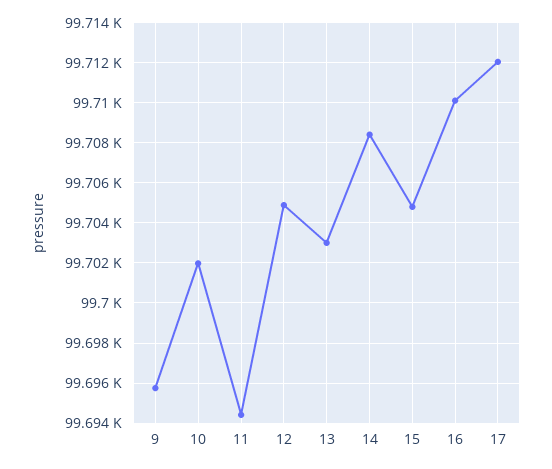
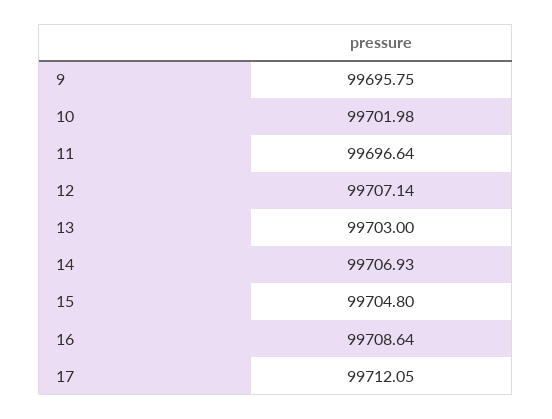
11: 99694.5 -> 99696.64
12: 99705 -> 99707.14
14: 99708.5 -> 99706.93
16: 99710 -> 99708.64

